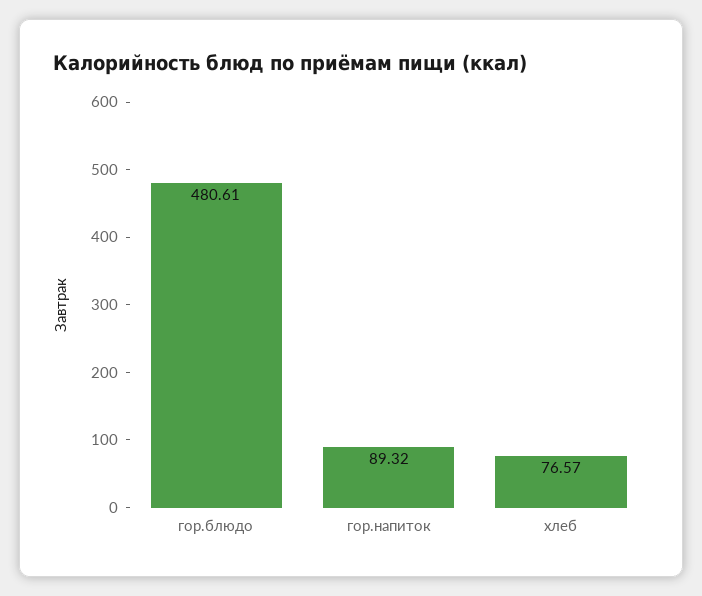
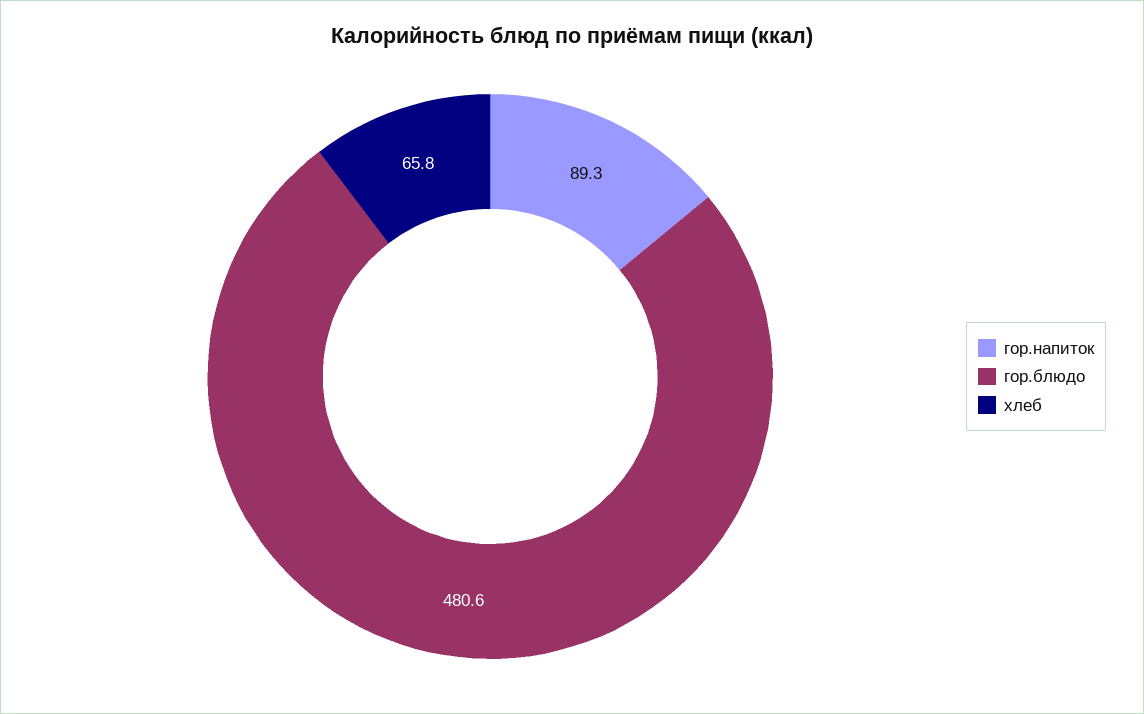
хлеб: 76.57 -> 65.8

